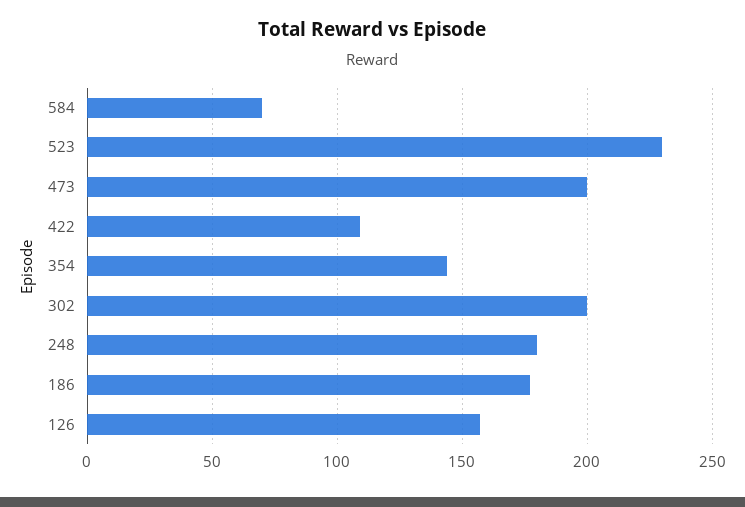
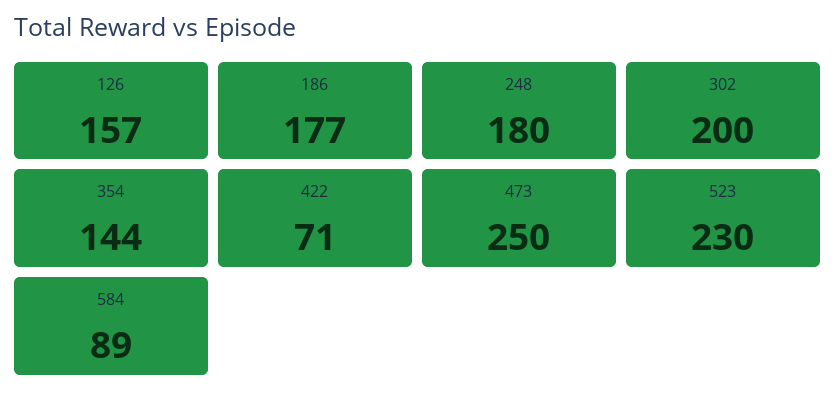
584: 70 -> 89
473: 200 -> 250
422: 110 -> 71

